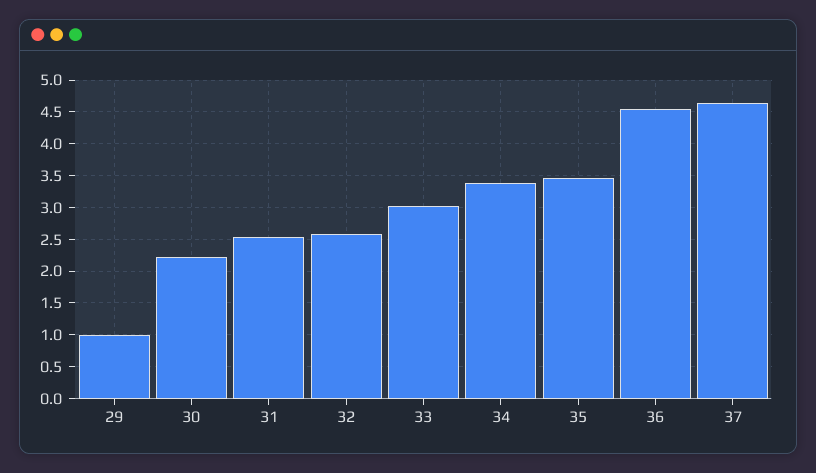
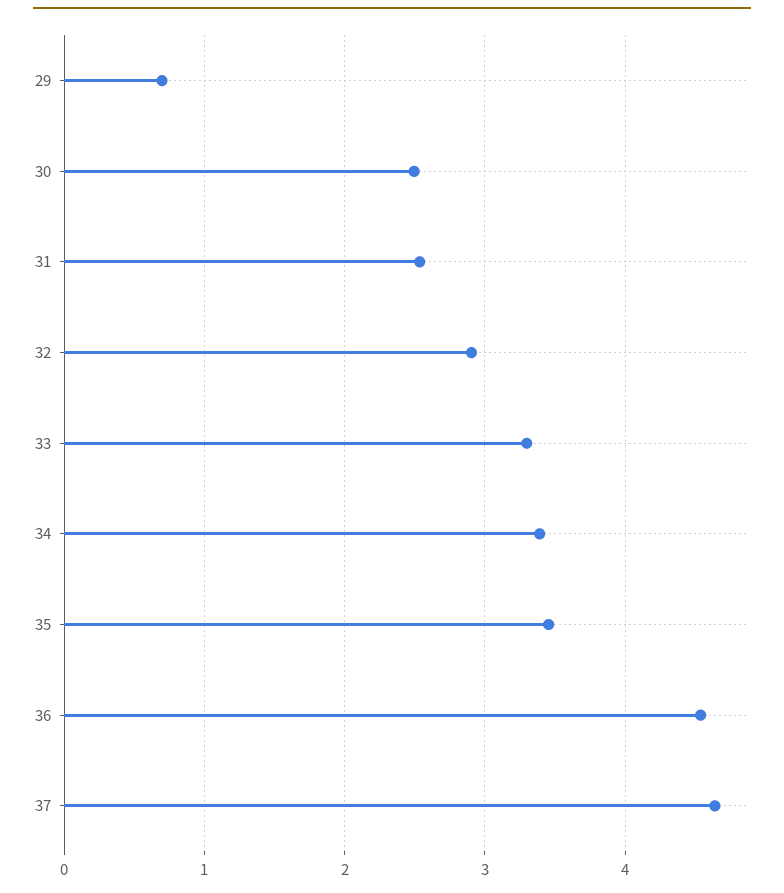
29: 1 -> 0.7
30: 2.2 -> 2.5
32: 2.6 -> 2.9
33: 3 -> 3.3

